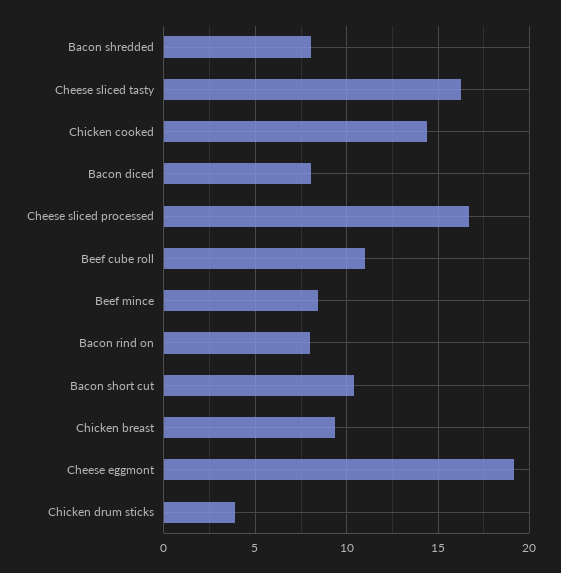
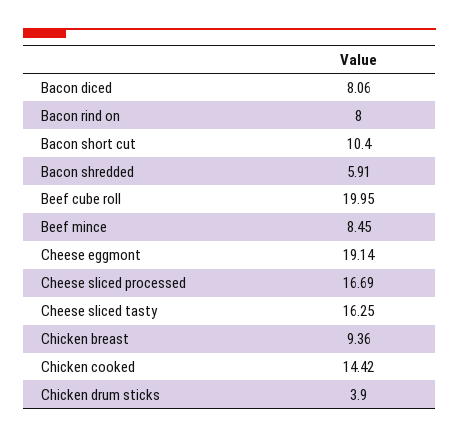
Bacon shredded: 8 -> 5.91
Beef cube roll: 11 -> 19.95

